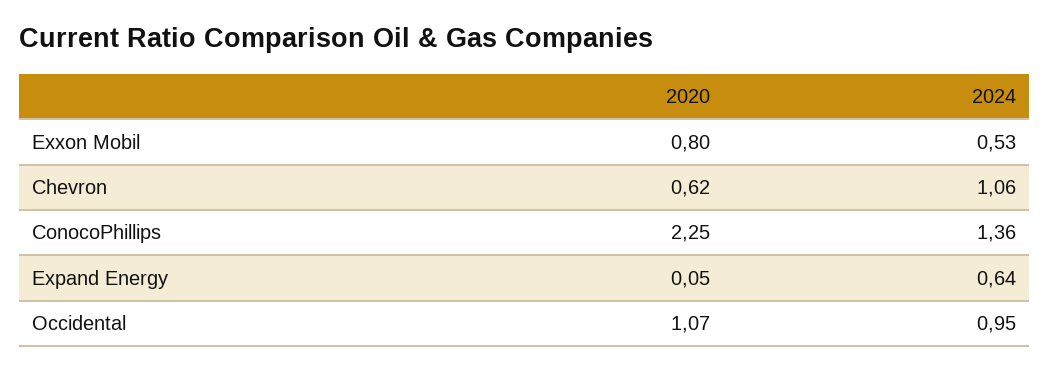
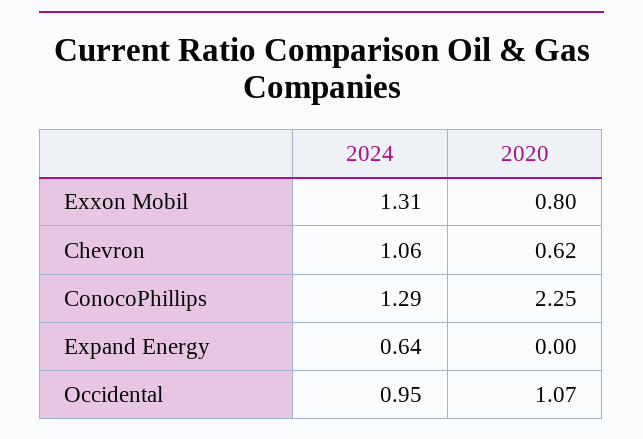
2024, Exxon Mobil: 0.53 -> 1.31
2024, ConocoPhillips: 1.36 -> 1.29
2020, Expand Energy: 0.05 -> 0

